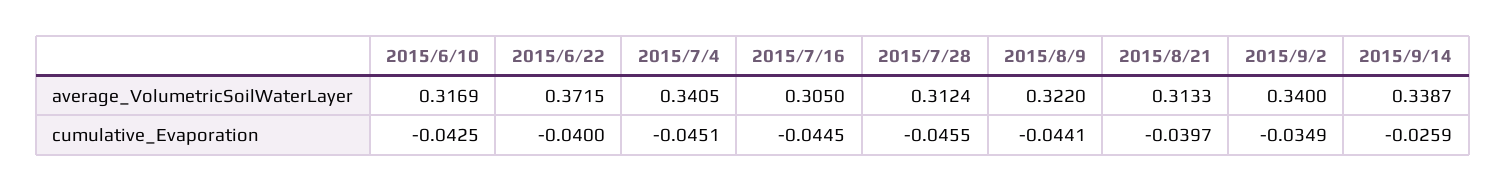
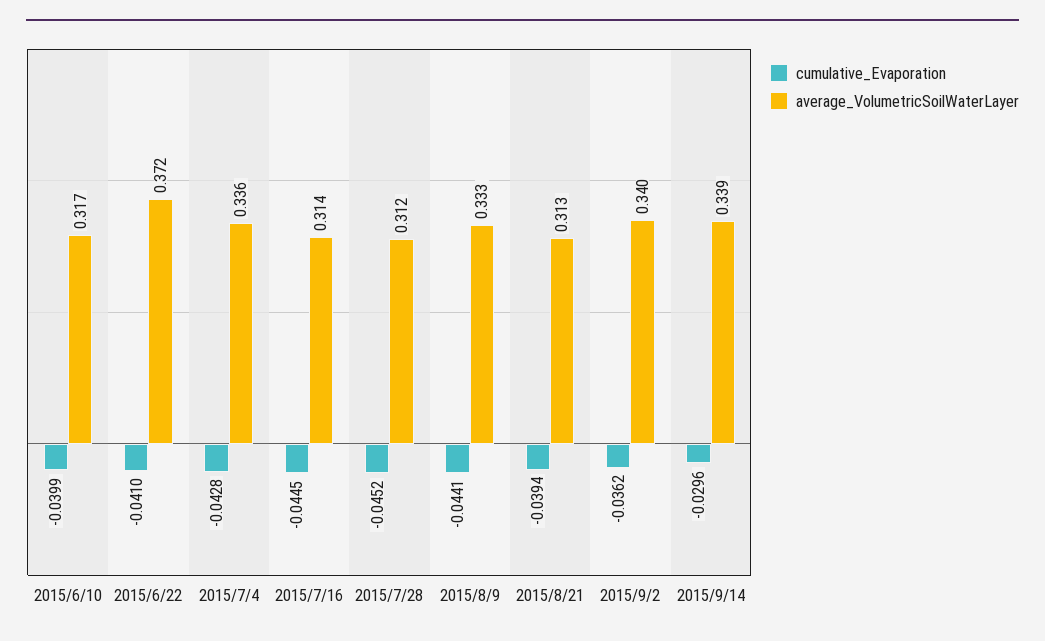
average_VolumetricSoilWaterLayer, 2015/7/4: 0.3405 -> 0.336
average_VolumetricSoilWaterLayer, 2015/7/16: 0.305 -> 0.314
average_VolumetricSoilWaterLayer, 2015/8/9: 0.322 -> 0.333
cumulative_Evaporation, 2015/6/10: -0.0425 -> -0.0399
cumulative_Evaporation, 2015/6/22: -0.04 -> -0.041
cumulative_Evaporation, 2015/7/4: -0.0451 -> -0.0428
cumulative_Evaporation, 2015/7/28: -0.0455 -> -0.0452
cumulative_Evaporation, 2015/8/21: -0.0397 -> -0.0394
cumulative_Evaporation, 2015/9/2: -0.0349 -> -0.0362
cumulative_Evaporation, 2015/9/14: -0.0259 -> -0.0296

